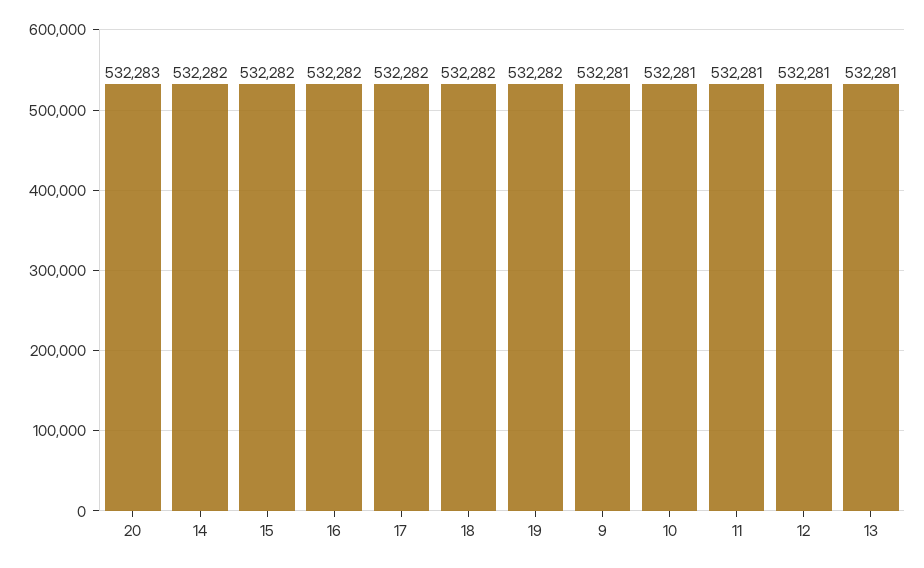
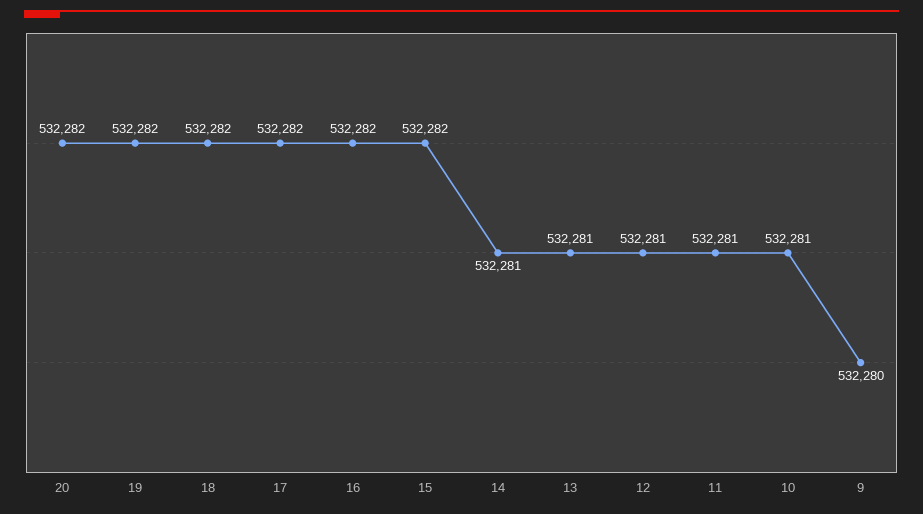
20: 532283 -> 532282
14: 532282 -> 532281
9: 532281 -> 532280

